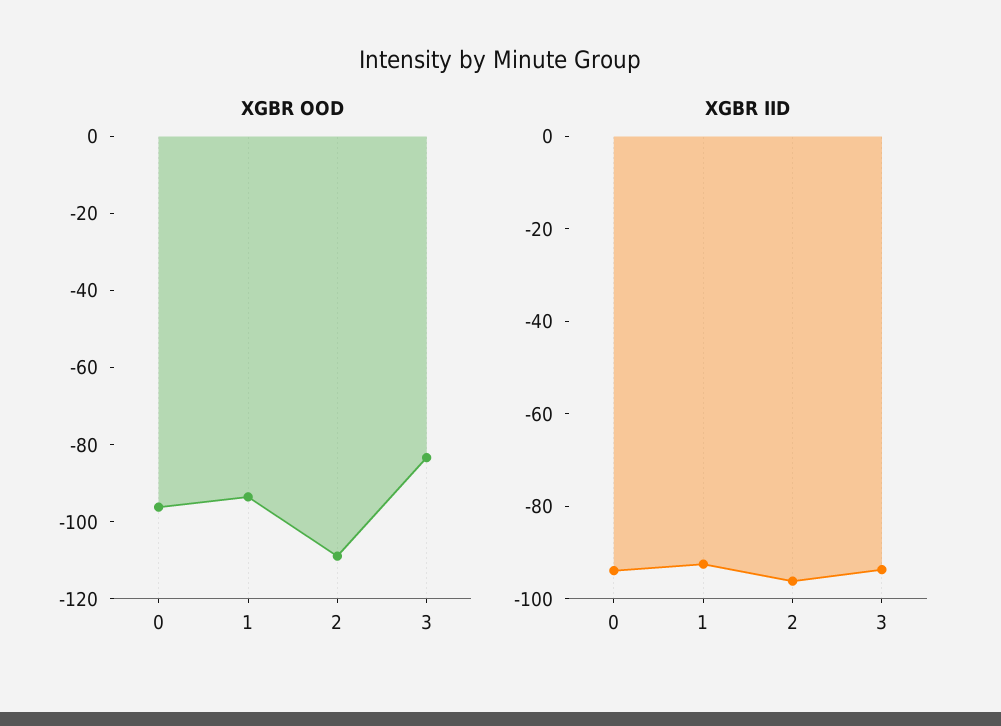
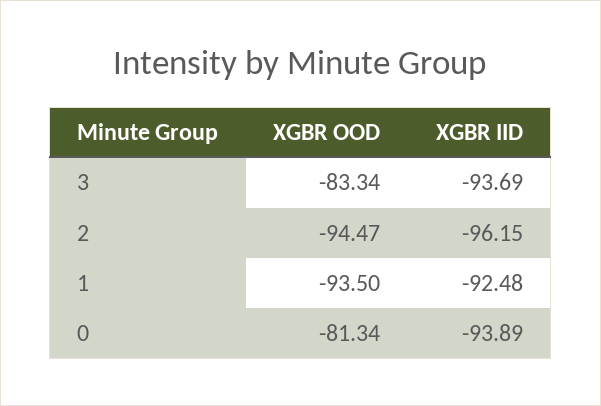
XGBR OOD, 0: -95 -> -81.34
XGBR OOD, 2: -110 -> -94.47

